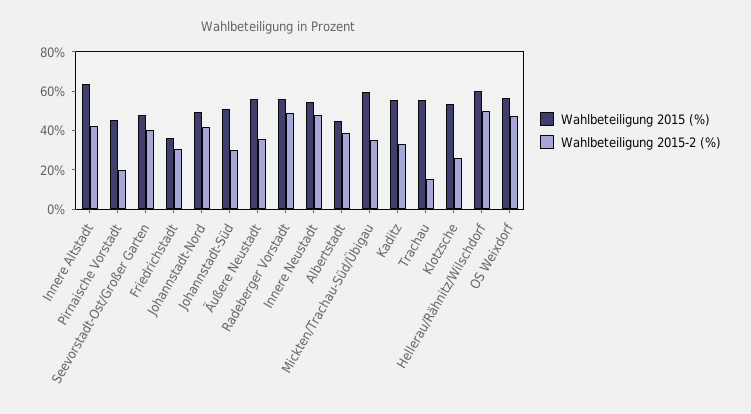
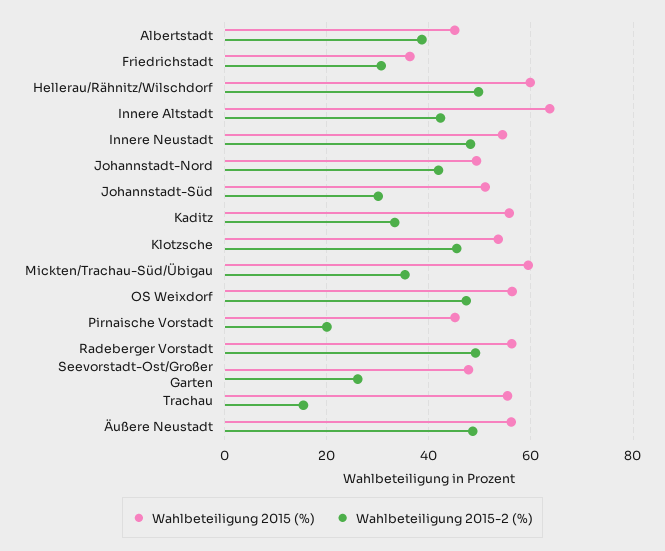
Wahlbeteiligung 2015-2 (%), Seevorstadt-Ost/Großer Garten: 40 -> 26
Wahlbeteiligung 2015-2 (%), Äußere Neustadt: 35 -> 48
Wahlbeteiligung 2015-2 (%), Klotzsche: 25 -> 46

